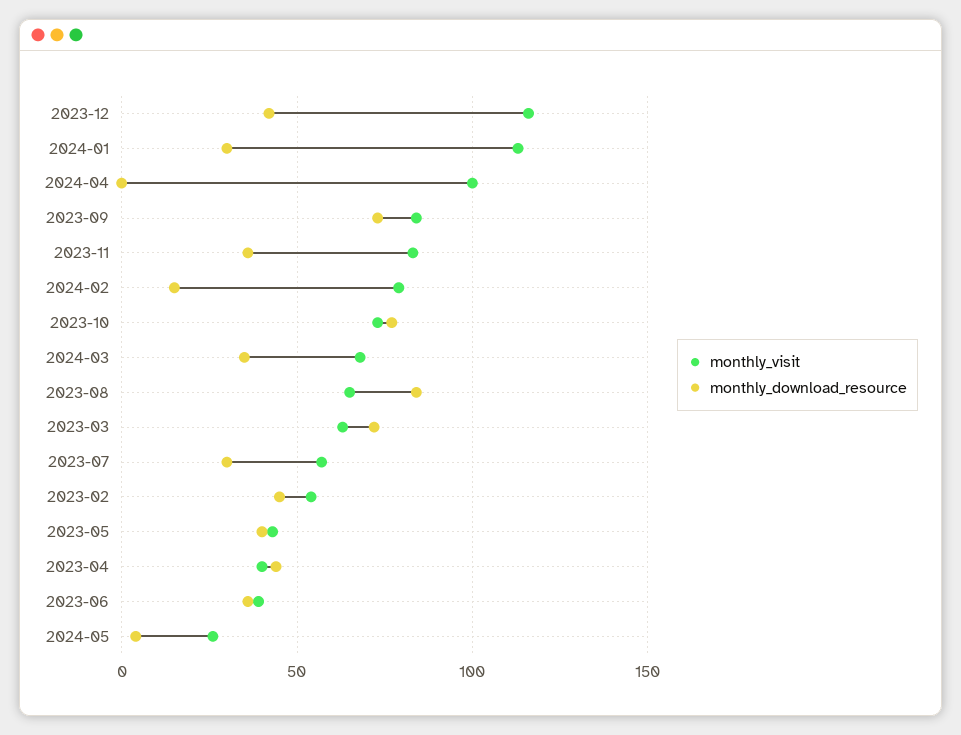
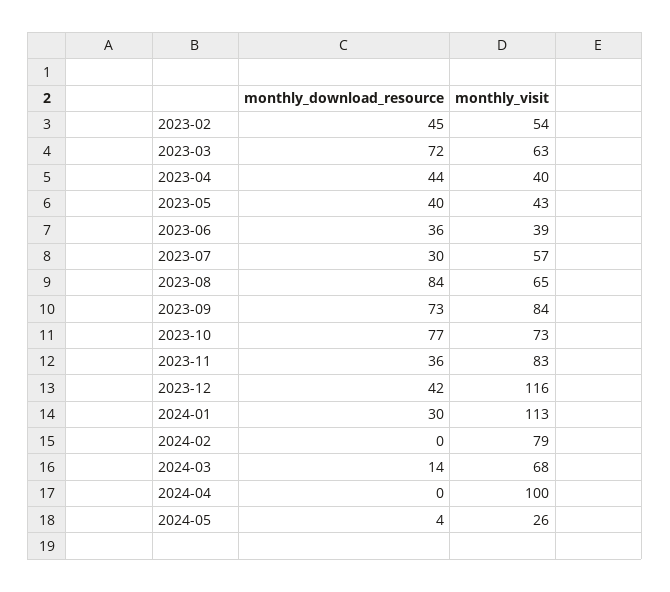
monthly_download_resource, 2024-02: 15 -> 0
monthly_download_resource, 2024-03: 35 -> 14

